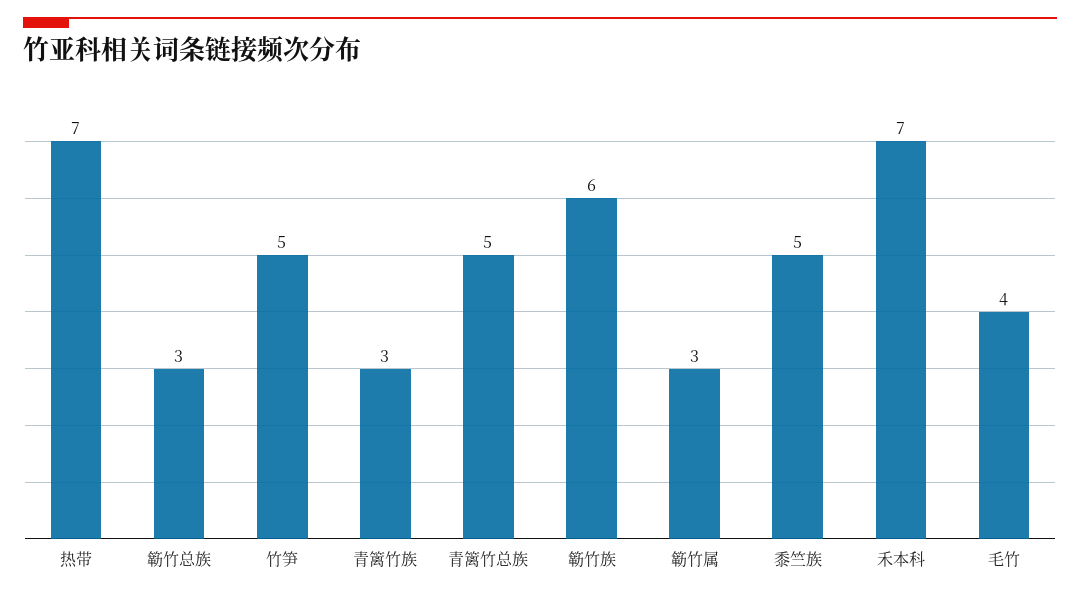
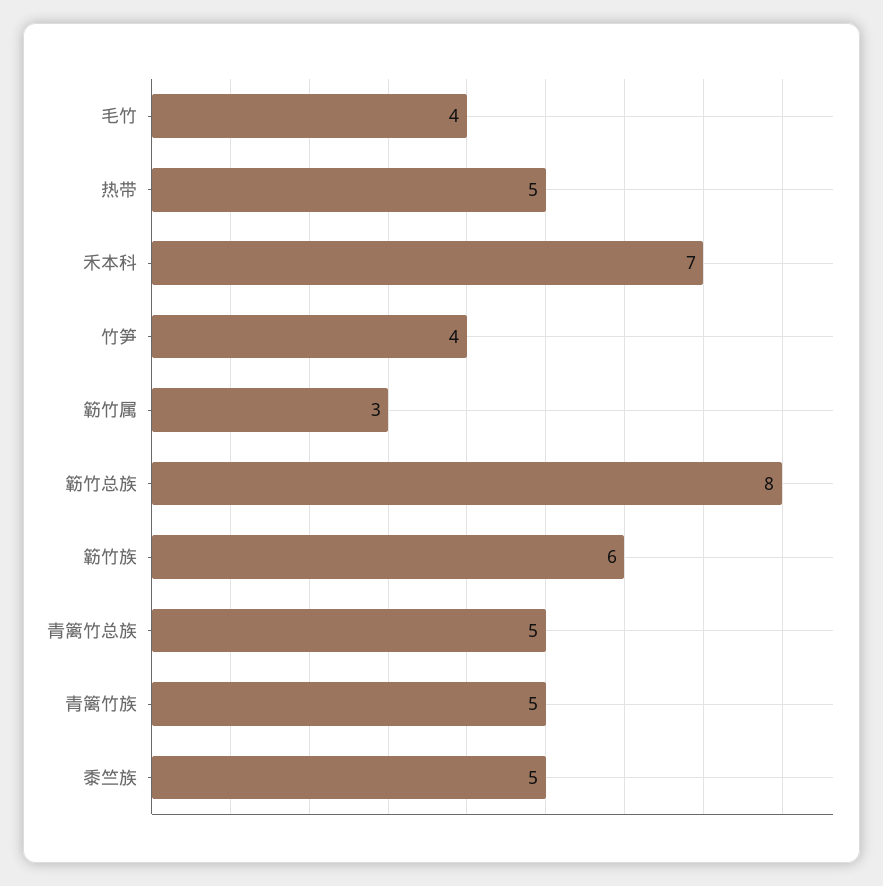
热带: 7 -> 5
簕竹总族: 3 -> 8
竹笋: 5 -> 4
青篱竹族: 3 -> 5

